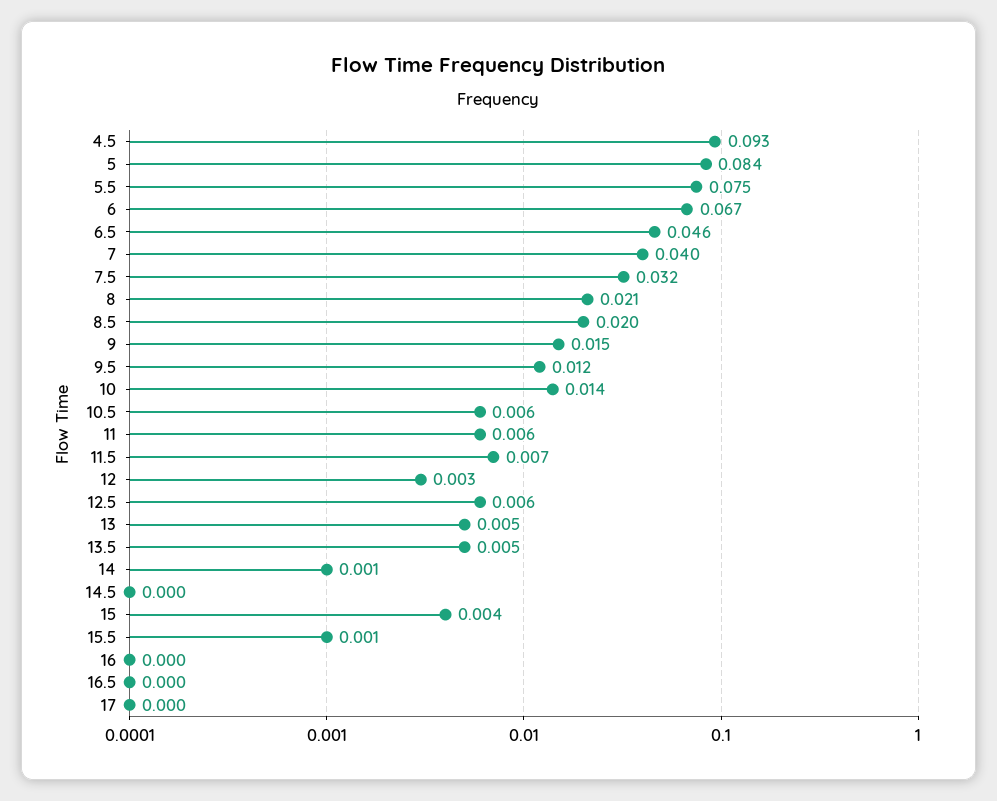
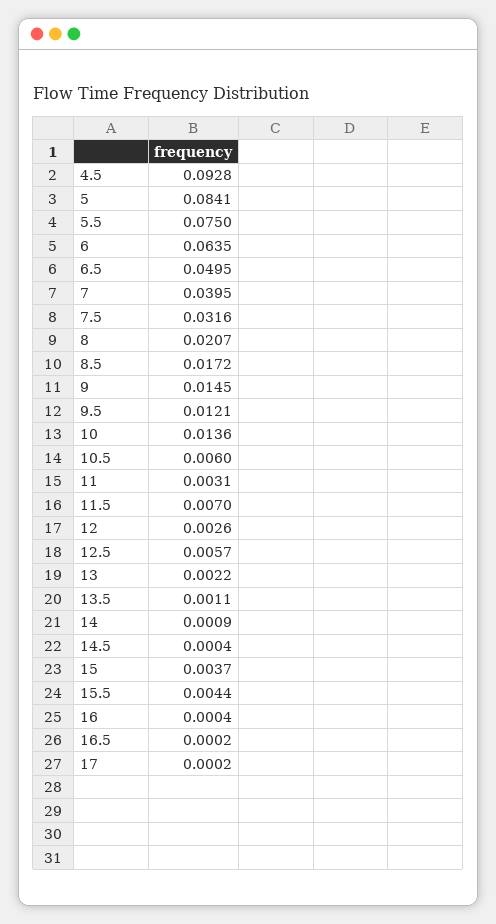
6: 0.067 -> 0.0635
6.5: 0.046 -> 0.0495
8.5: 0.02 -> 0.0172
11: 0.006 -> 0.0031
13: 0.005 -> 0.0022
13.5: 0.005 -> 0.0011
15.5: 0.001 -> 0.0044

